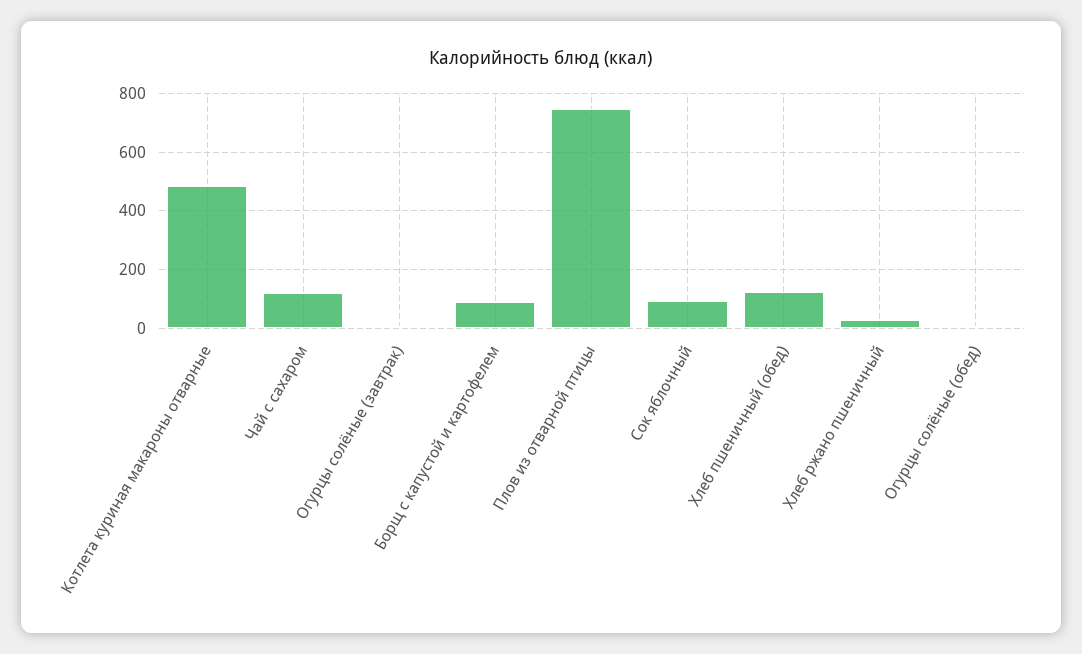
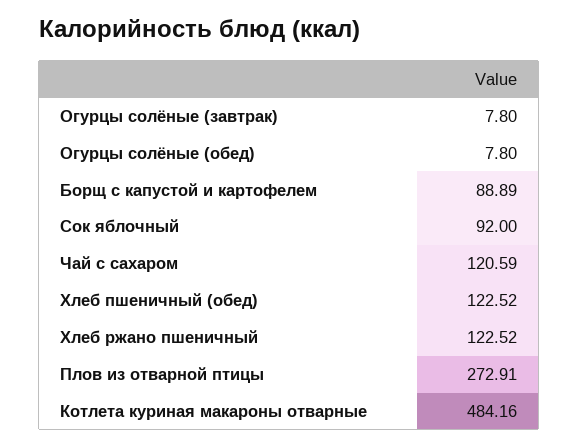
Плов из отварной птицы: 750 -> 272.91
Хлеб ржано пшеничный: 25 -> 122.52

